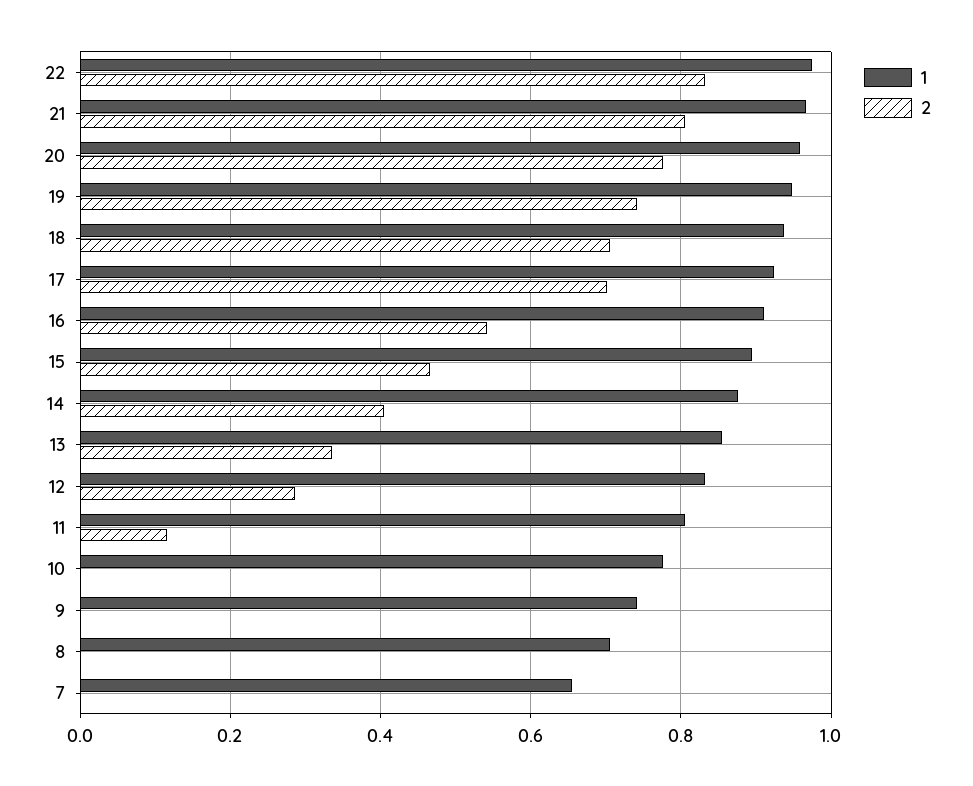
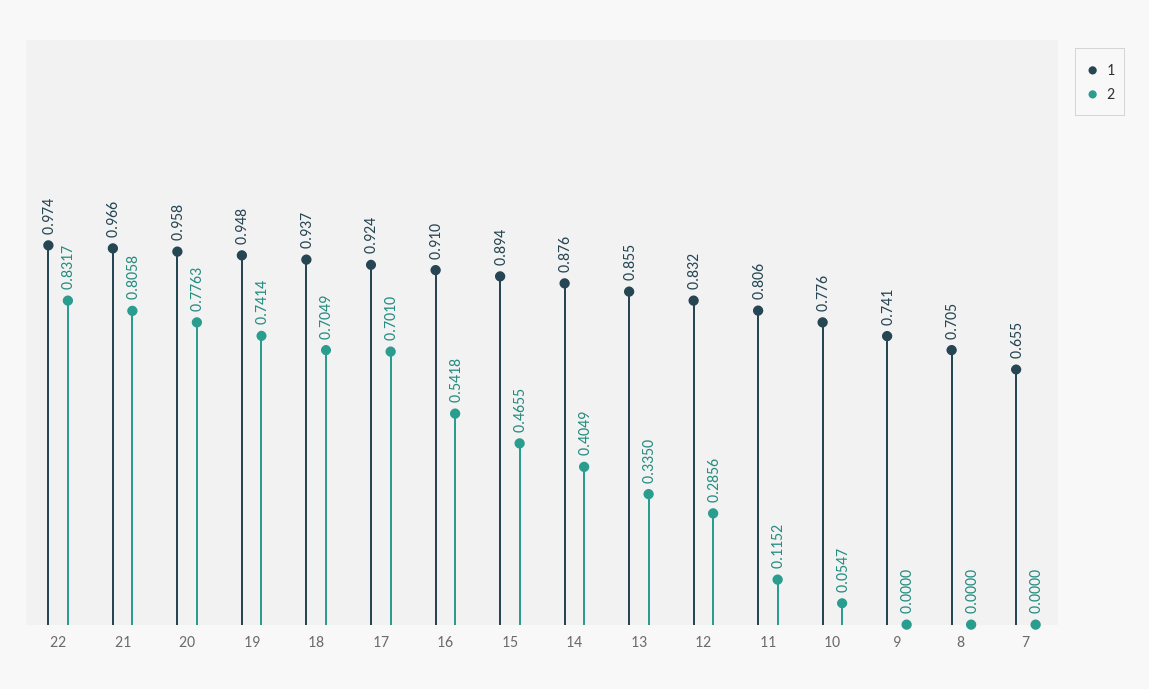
2, 10: 0 -> 0.0547

